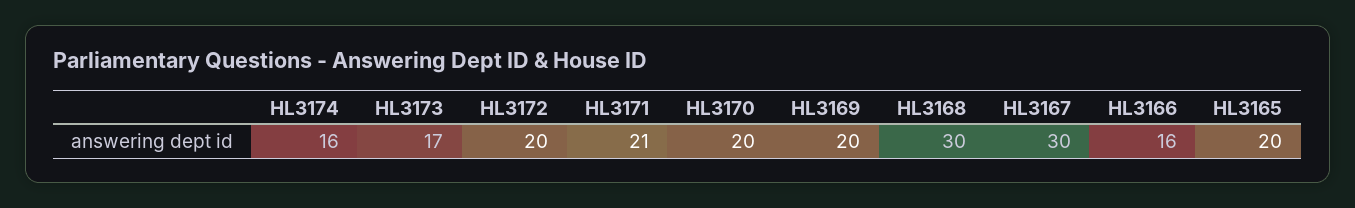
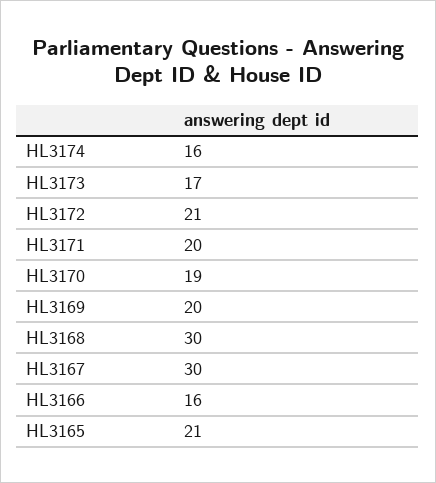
HL3172: 20 -> 21
HL3171: 21 -> 20
HL3170: 20 -> 19
HL3165: 20 -> 21

